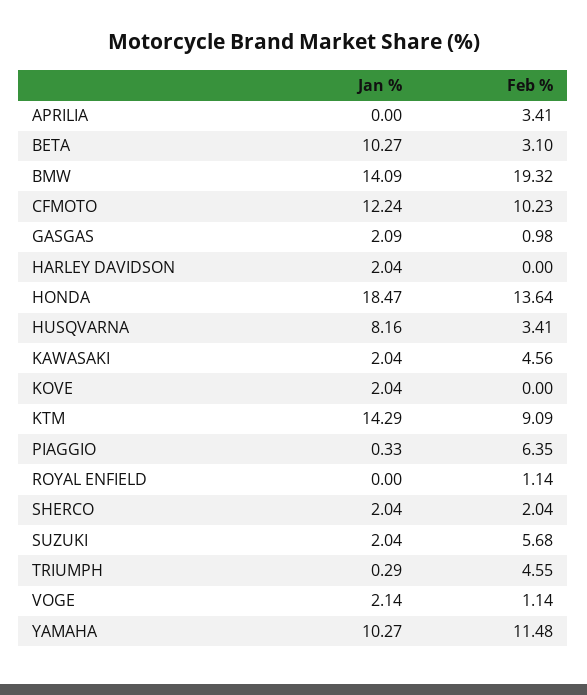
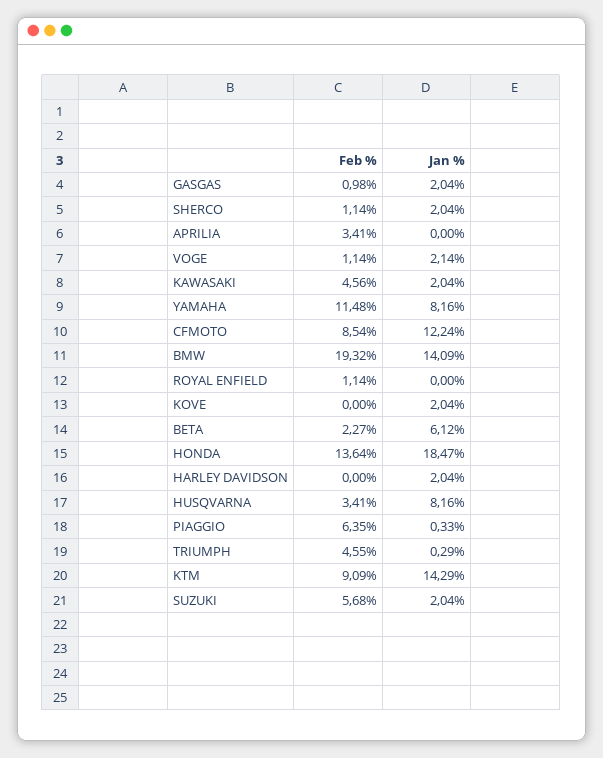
Jan %, BETA: 10.27 -> 6.12
Feb %, BETA: 3.1 -> 2.27
Feb %, CFMOTO: 10.23 -> 8.54
Jan %, GASGAS: 2.09 -> 2.04
Feb %, SHERCO: 2.04 -> 1.14
Jan %, YAMAHA: 10.27 -> 8.16

